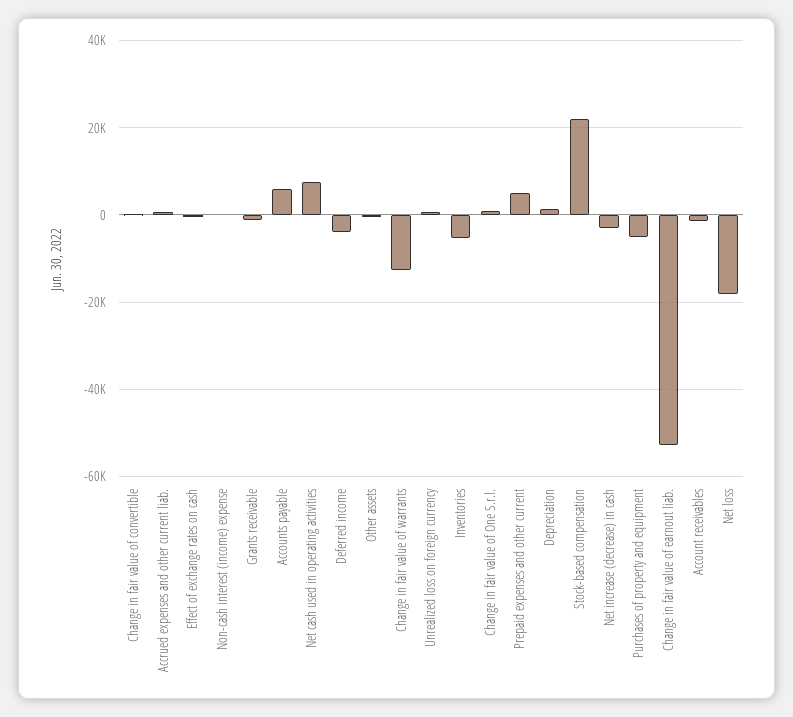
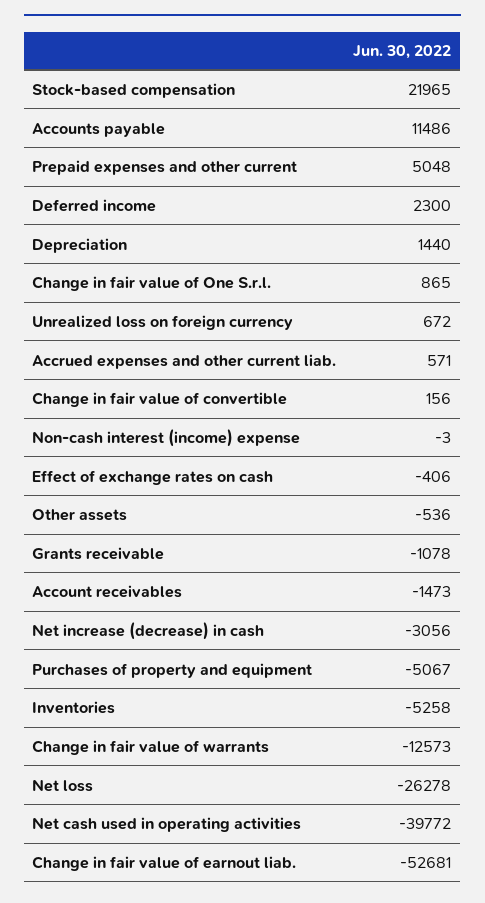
Accounts payable: 6000 -> 11486
Net cash used in operating activities: 8000 -> -39772
Deferred income: -4000 -> 2300
Net loss: -18000 -> -26278

